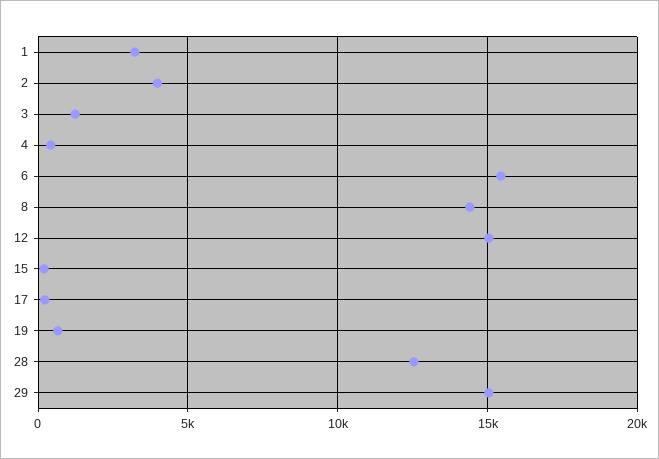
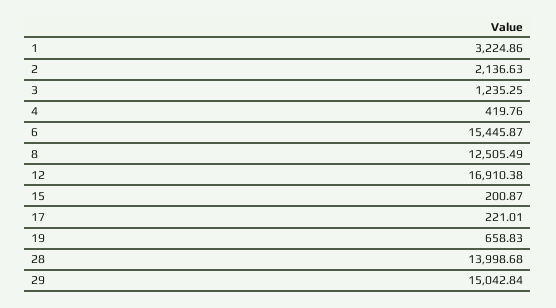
2: 4000 -> 2136.63
8: 14500 -> 12505.49
12: 15000 -> 16910.38
28: 12500 -> 13998.68

